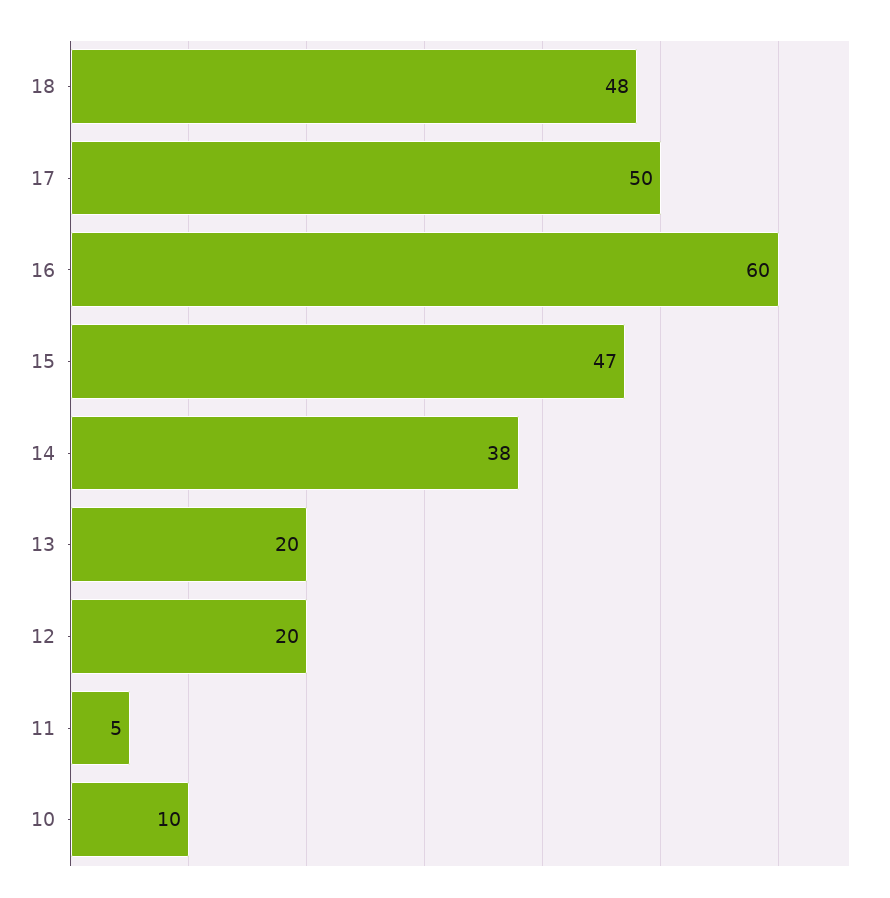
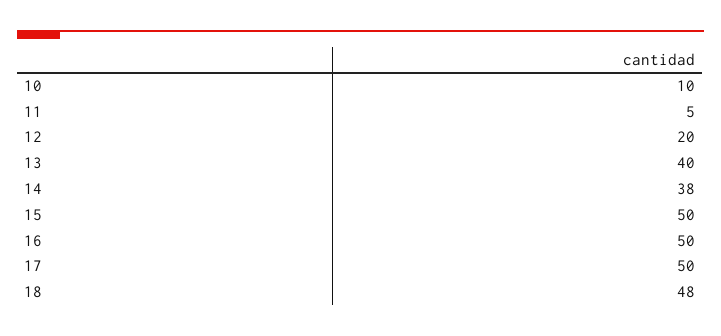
16: 60 -> 50
15: 47 -> 50
13: 20 -> 40

